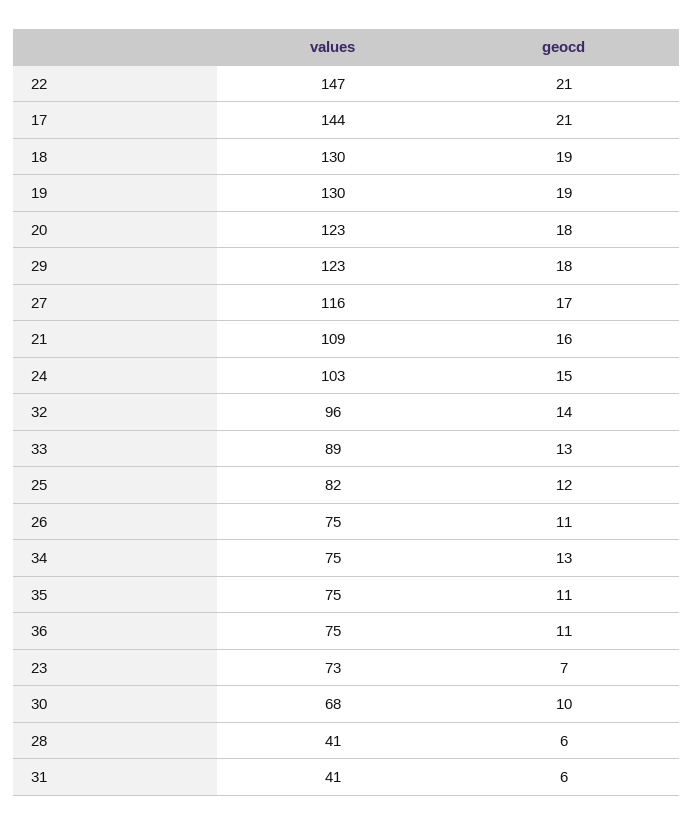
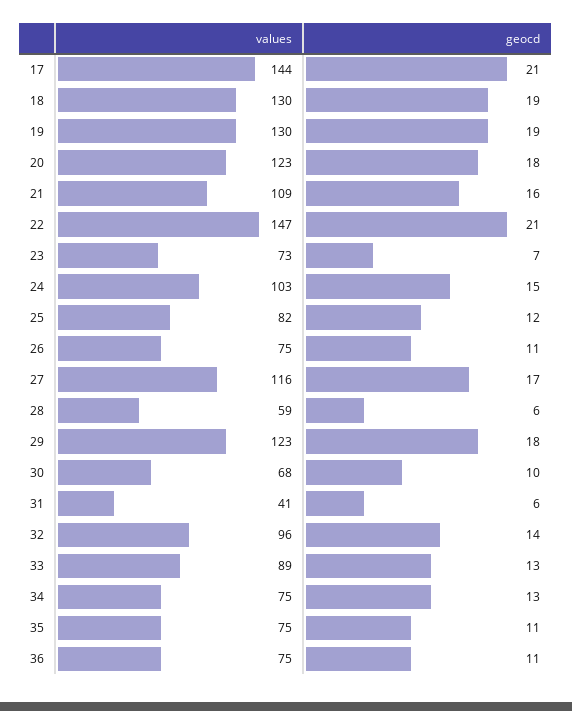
values, 28: 41 -> 59

